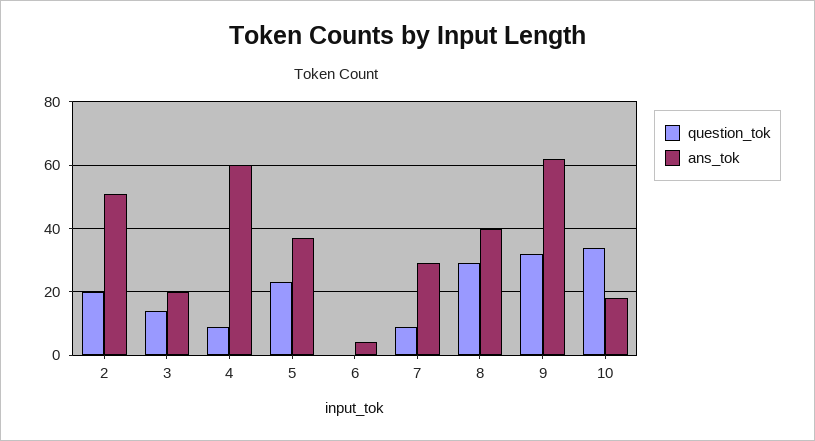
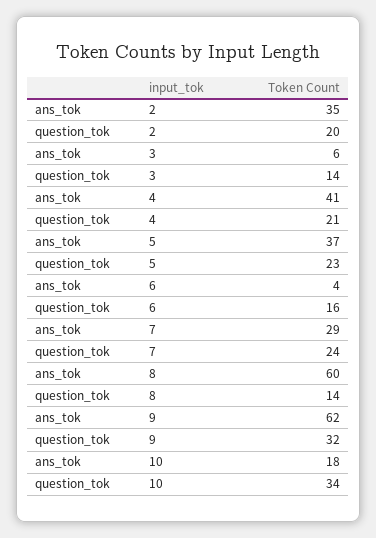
ans_tok, 2: 50 -> 35
ans_tok, 3: 20 -> 6
question_tok, 4: 10 -> 21
ans_tok, 4: 60 -> 41
question_tok, 6: 0 -> 16
question_tok, 7: 10 -> 24
question_tok, 8: 30 -> 14
ans_tok, 8: 40 -> 60

